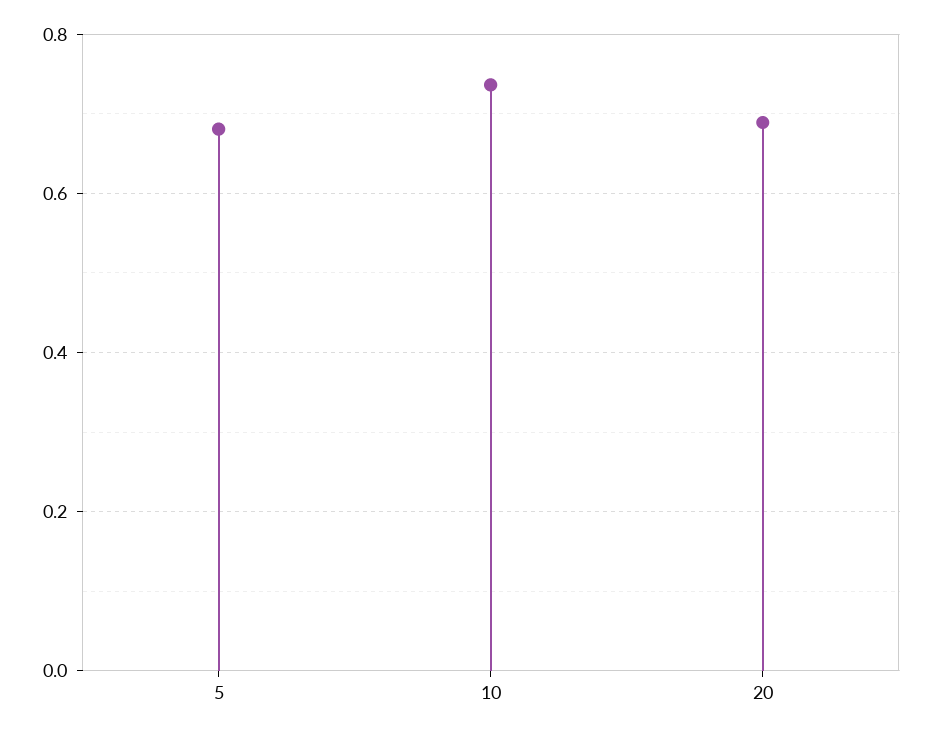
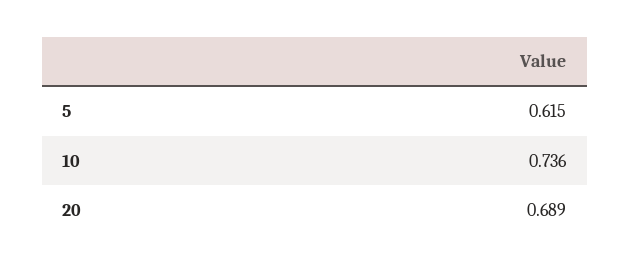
5: 0.68 -> 0.615

